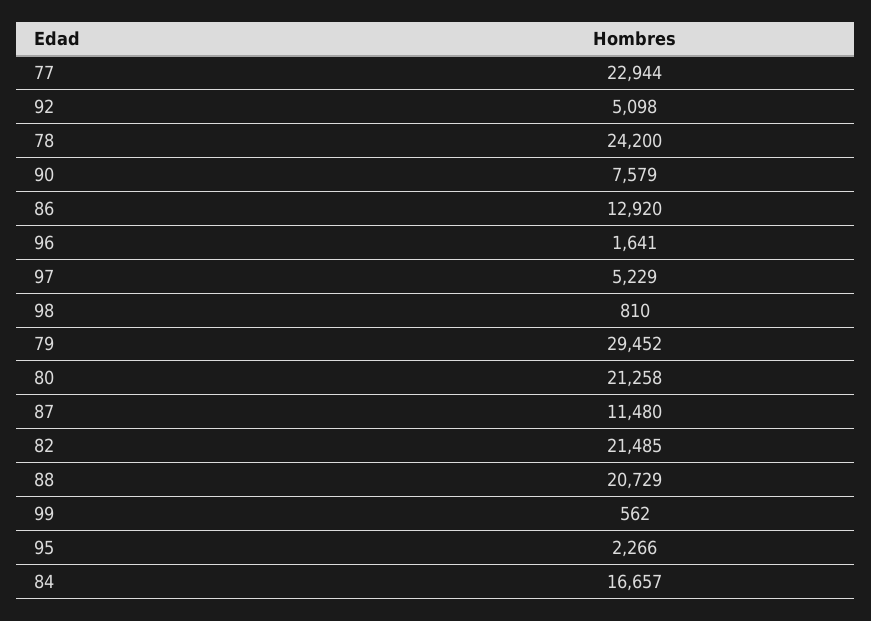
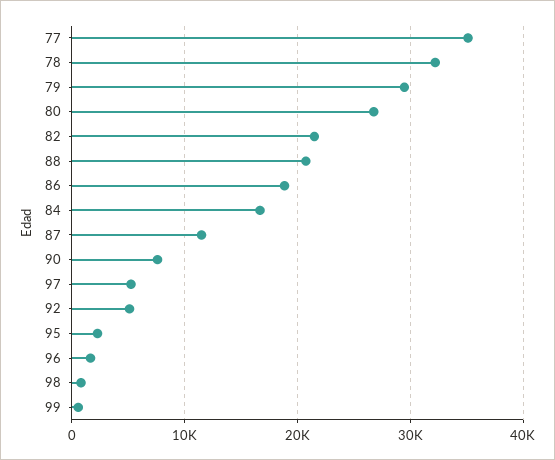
77: 22944 -> 35000
78: 24200 -> 32000
86: 12920 -> 19000
80: 21258 -> 27000

